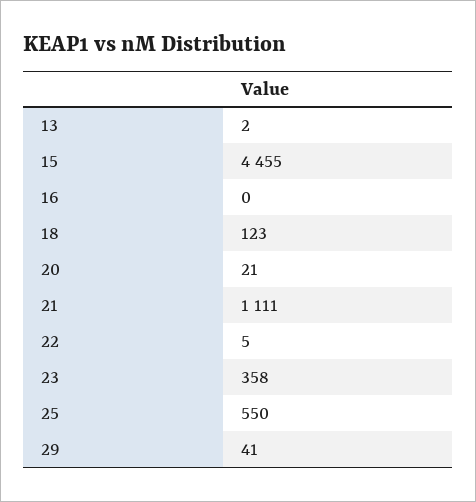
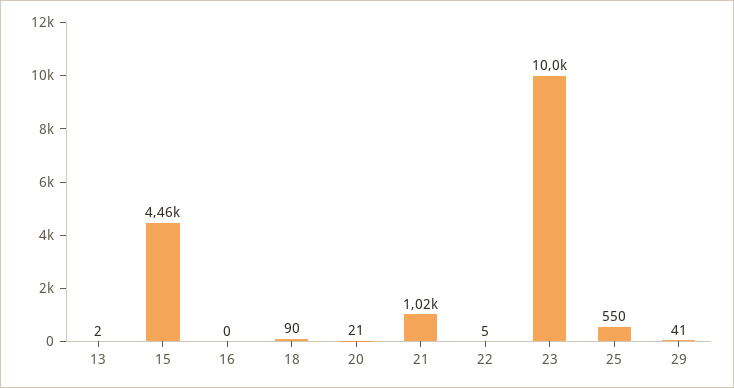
18: 123 -> 90
21: 1111 -> 1020
23: 358 -> 10000

